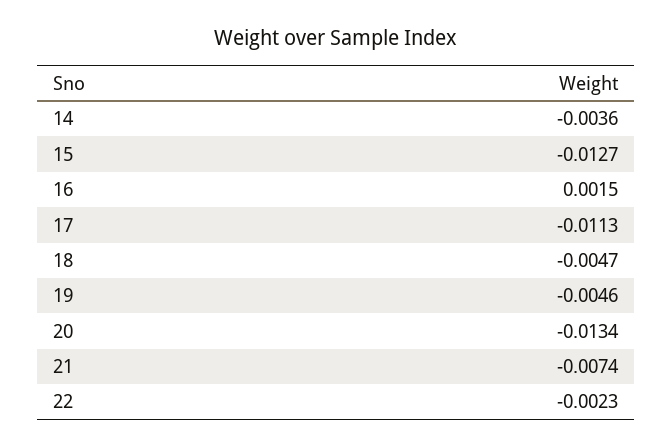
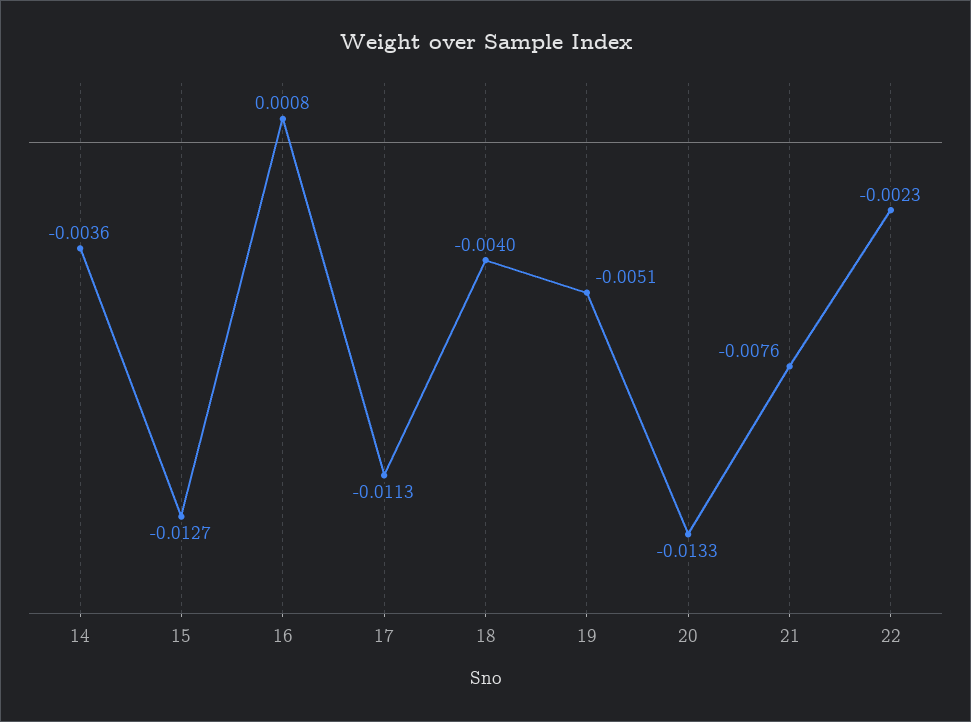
16: 0.0015 -> 0.0008
18: -0.0047 -> -0.004
19: -0.0046 -> -0.0051
20: -0.0134 -> -0.0133
21: -0.0074 -> -0.0076

